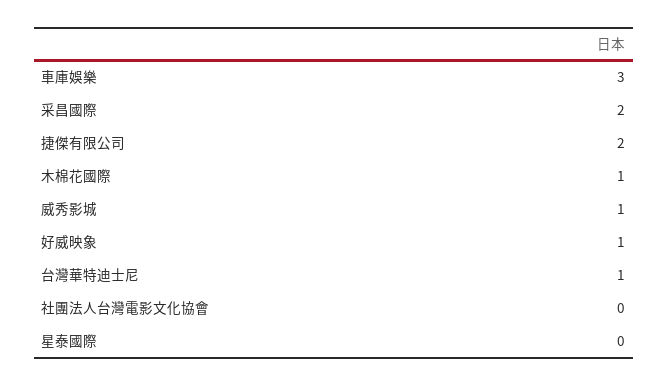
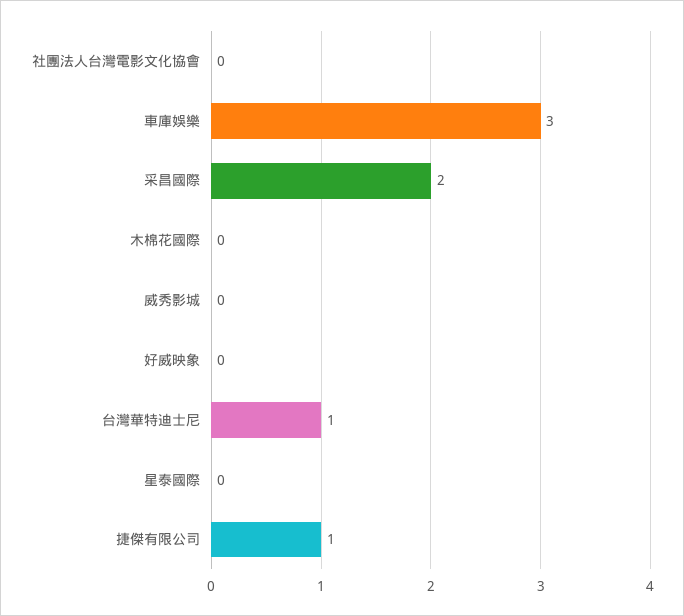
捷傑有限公司: 2 -> 1
木棉花國際: 1 -> 0
威秀影城: 1 -> 0
好威映象: 1 -> 0

